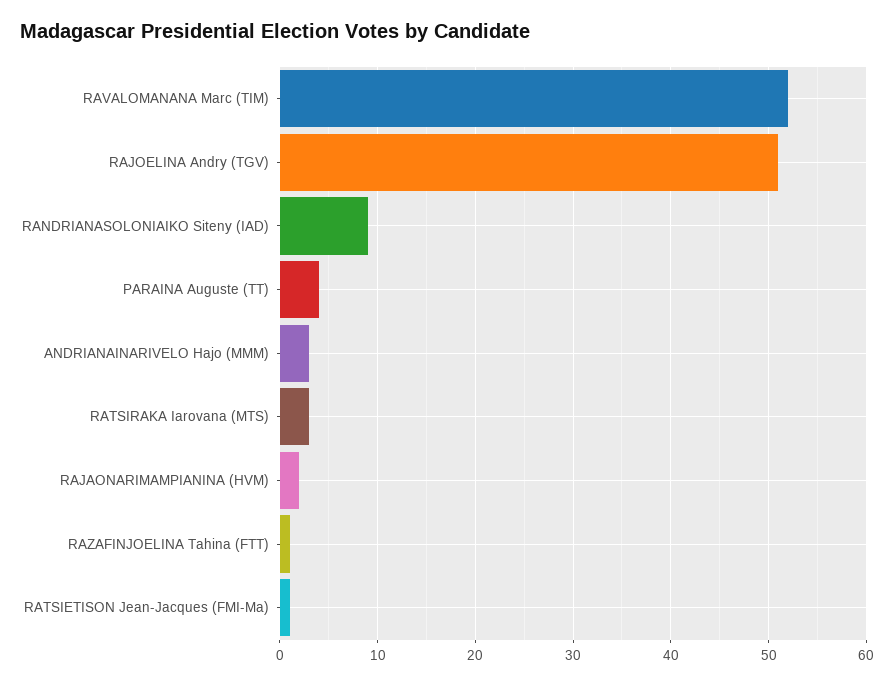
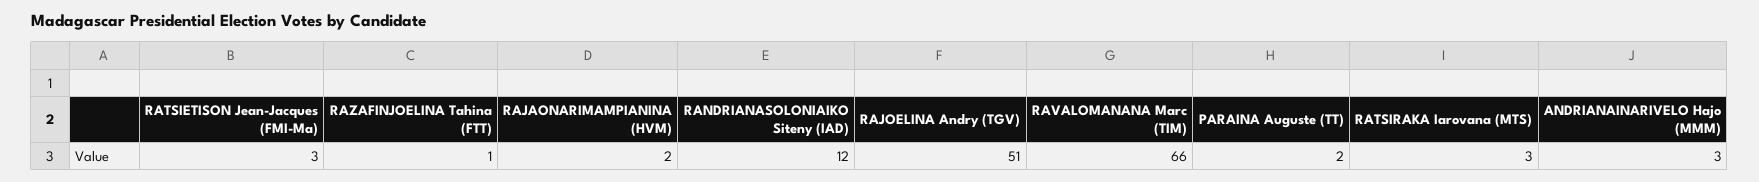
RAVALOMANANA Marc (TIM): 52 -> 66
RANDRIANASOLONIAIKO Siteny (IAD): 9 -> 12
PARAINA Auguste (TT): 4 -> 2
RATSIETISON Jean-Jacques (FMI-Ma): 1 -> 3

